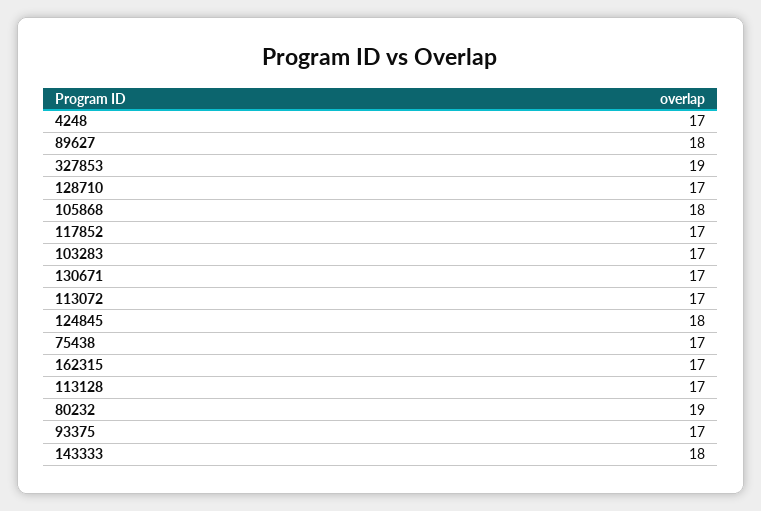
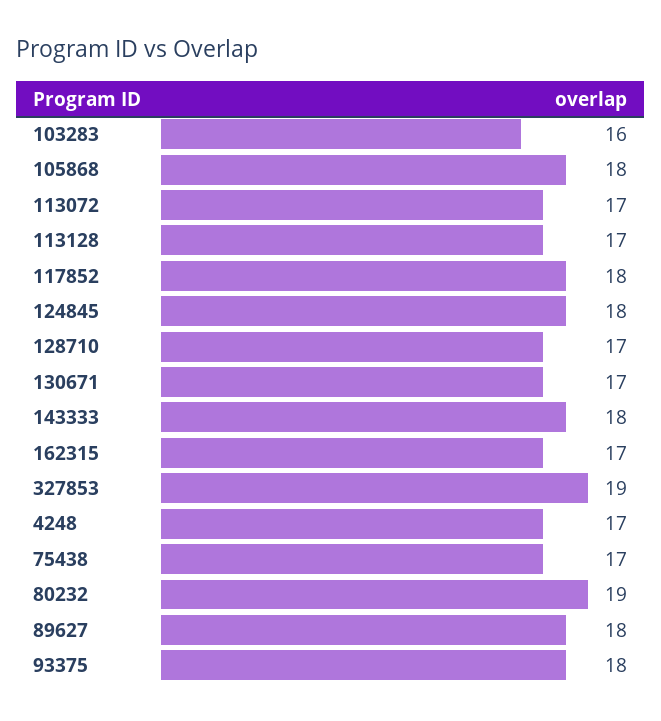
117852: 17 -> 18
103283: 17 -> 16
93375: 17 -> 18

